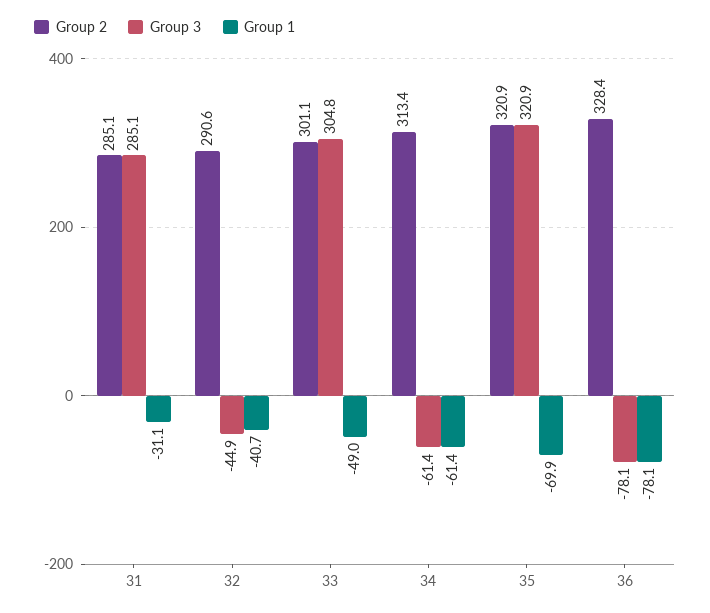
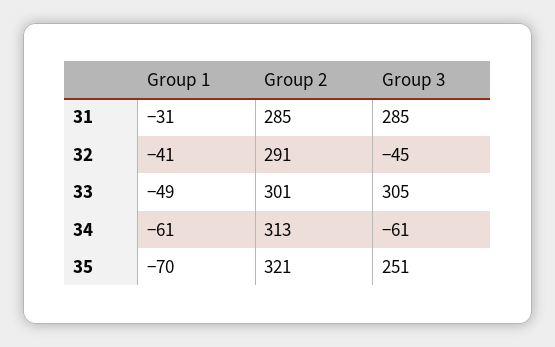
Group 3, 35: 320.9 -> 251
Group 2, 36: 328.4 -> none
Group 3, 36: -78.1 -> none
Group 1, 36: -78.1 -> none

